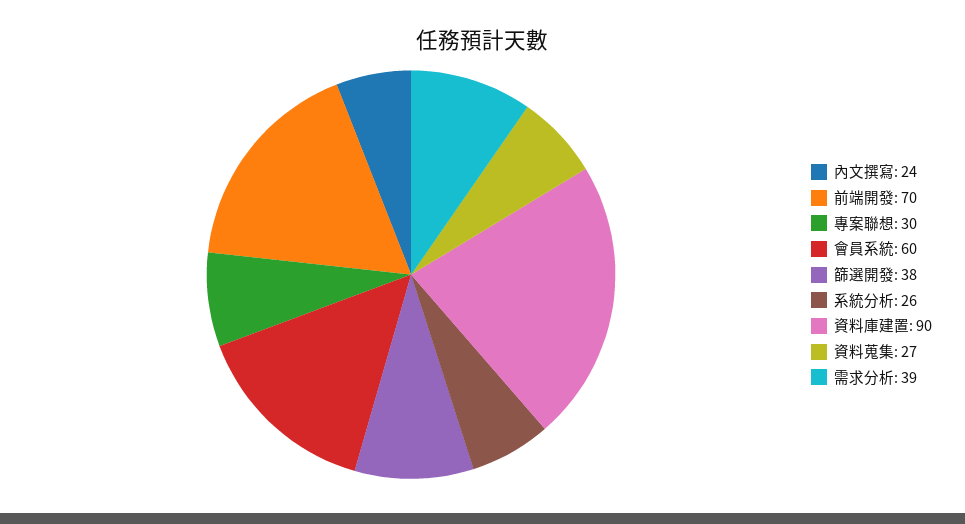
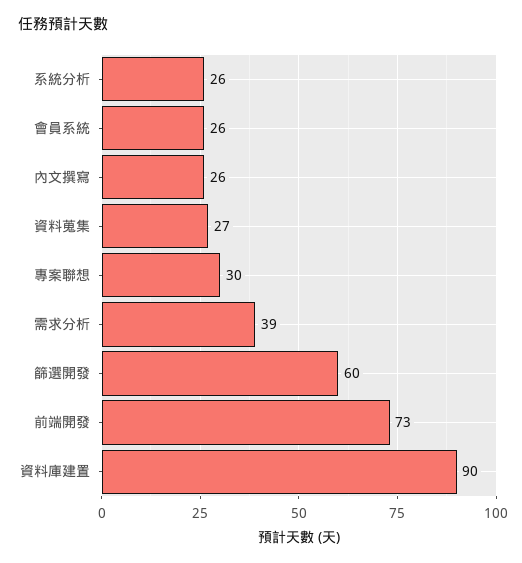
內文撰寫: 24 -> 26
前端開發: 70 -> 73
會員系統: 60 -> 26
篩選開發: 38 -> 60

